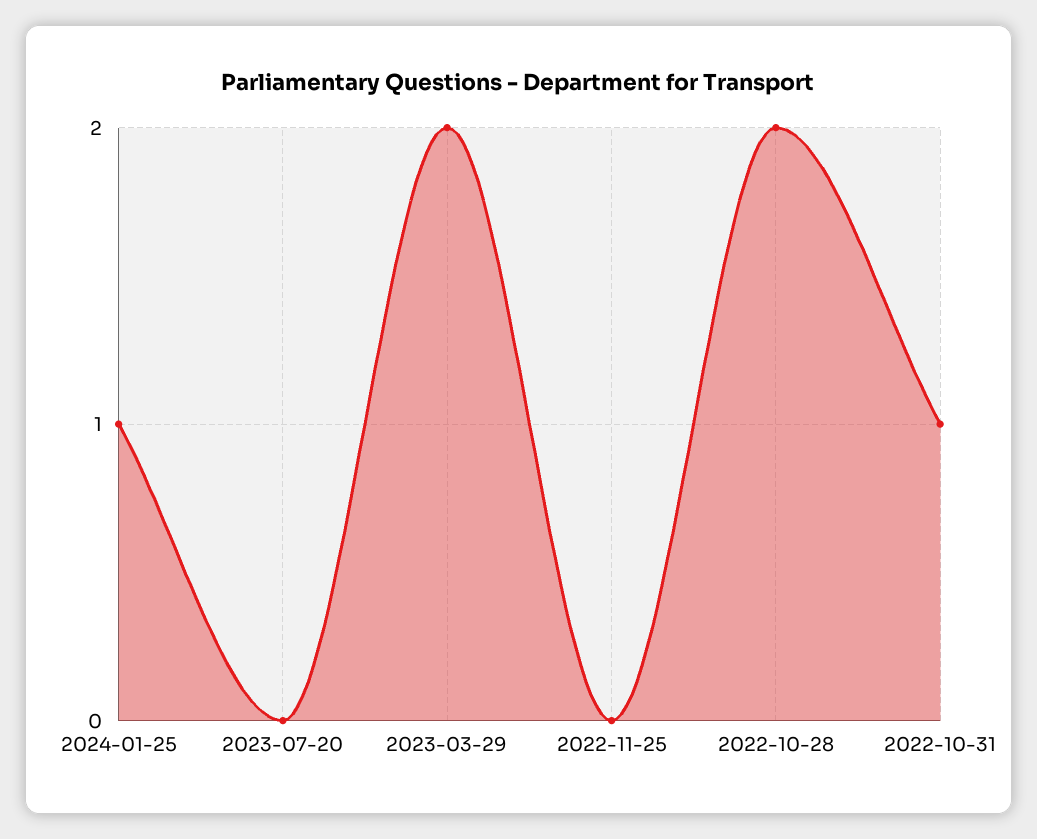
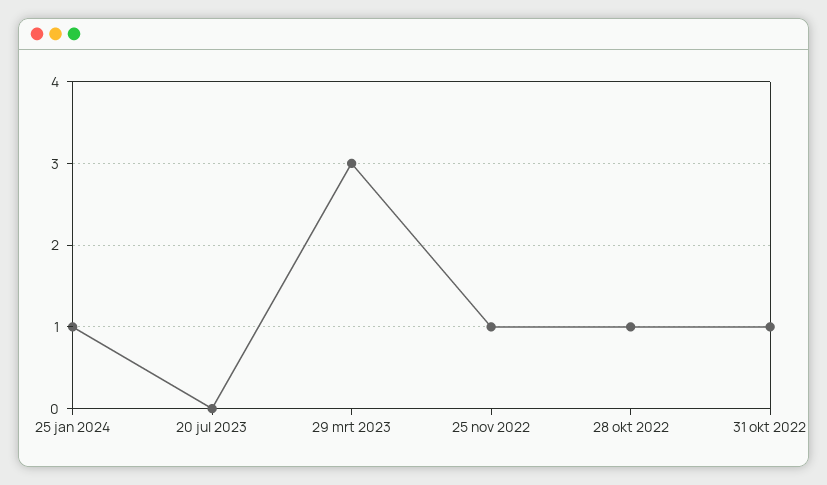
2023-03-29: 2 -> 3
2022-11-25: 0 -> 1
2022-10-28: 2 -> 1

